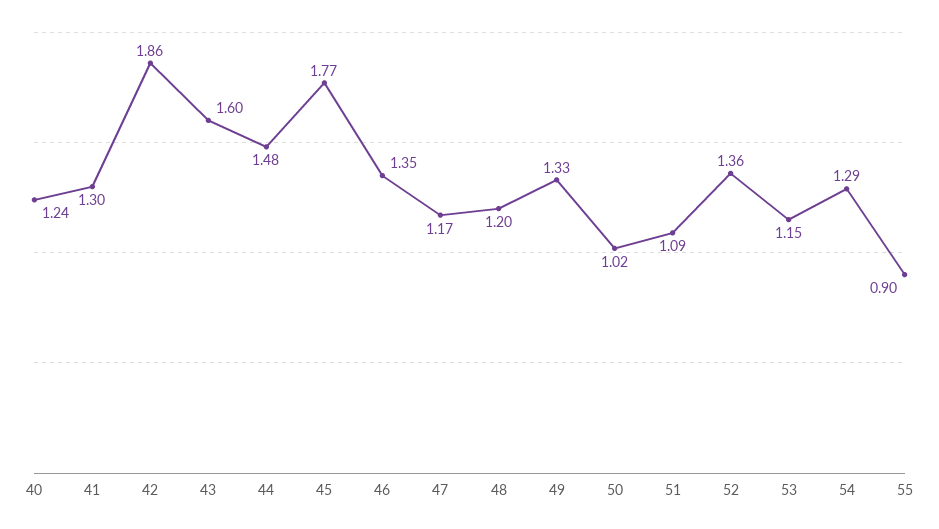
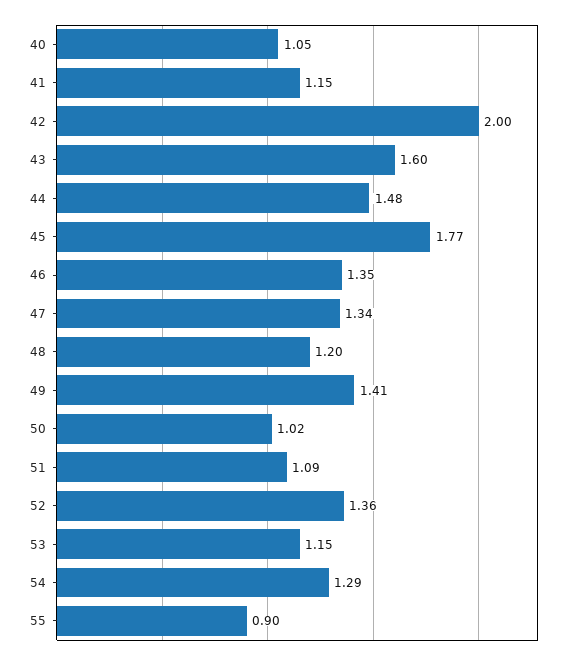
40: 1.24 -> 1.05
41: 1.3 -> 1.15
42: 1.86 -> 2
47: 1.17 -> 1.34
49: 1.33 -> 1.41

